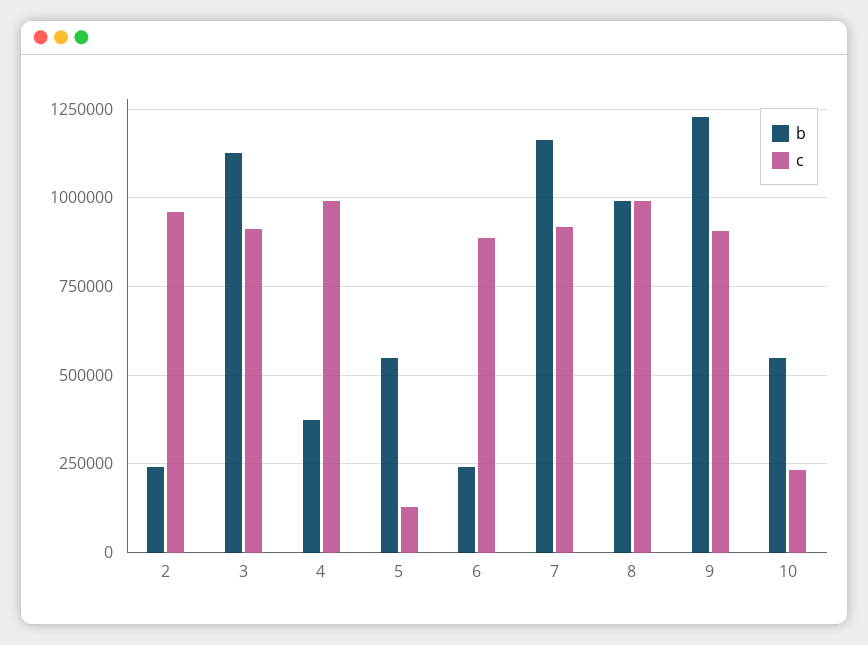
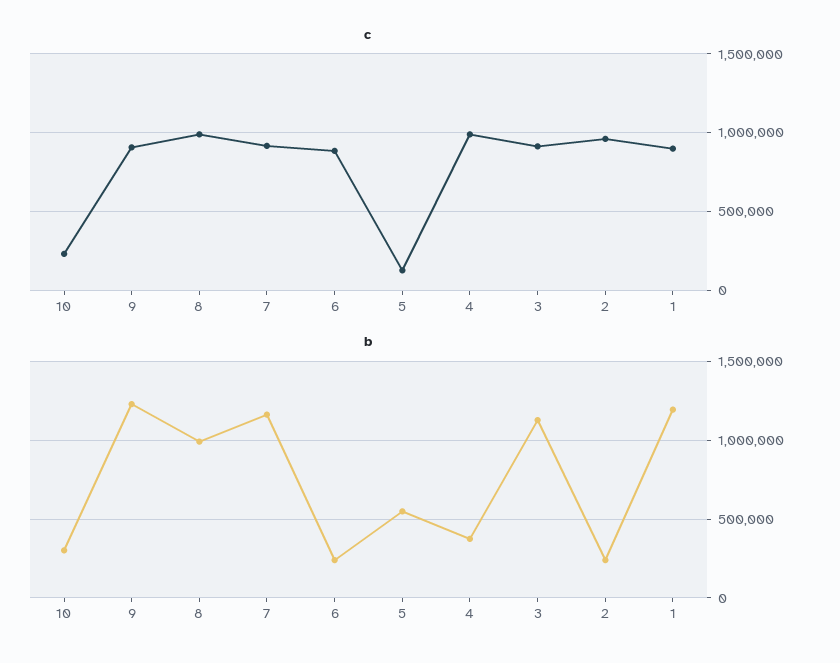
b, 10: 550000 -> 300000
c, 1: none -> 900000
b, 1: none -> 1200000

